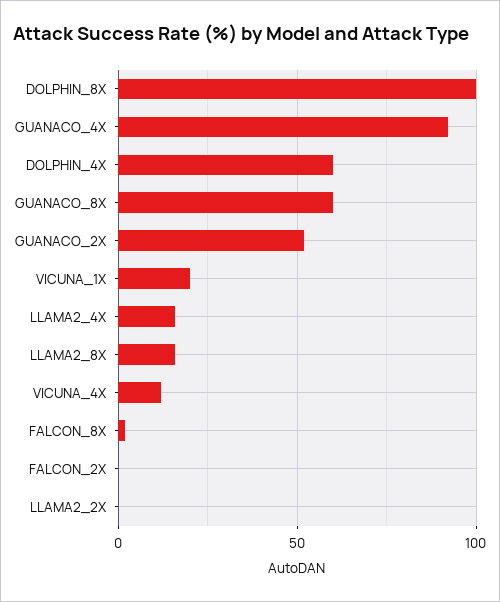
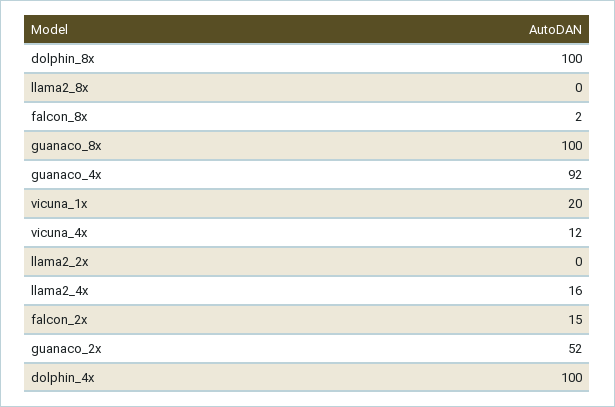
DOLPHIN_4X: 60 -> 100
GUANACO_8X: 60 -> 100
LLAMA2_8X: 15 -> 0
FALCON_2X: 0 -> 15

